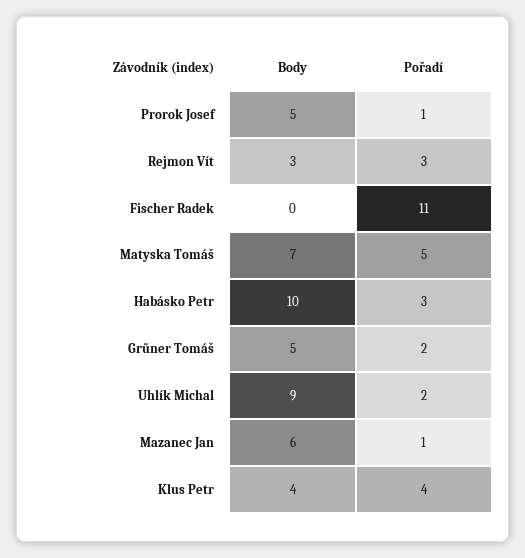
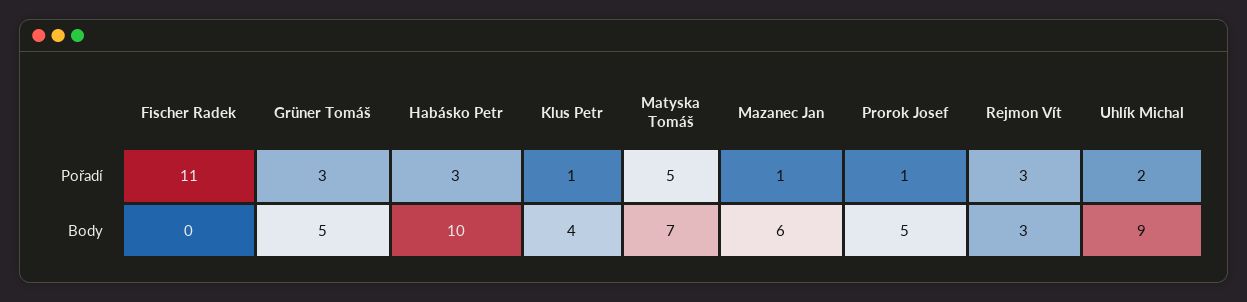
Pořadí, Grüner Tomáš: 2 -> 3
Pořadí, Klus Petr: 4 -> 1

